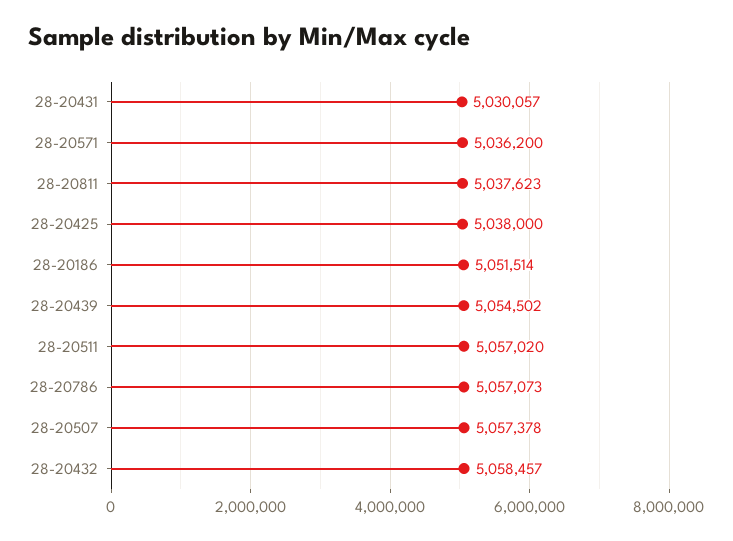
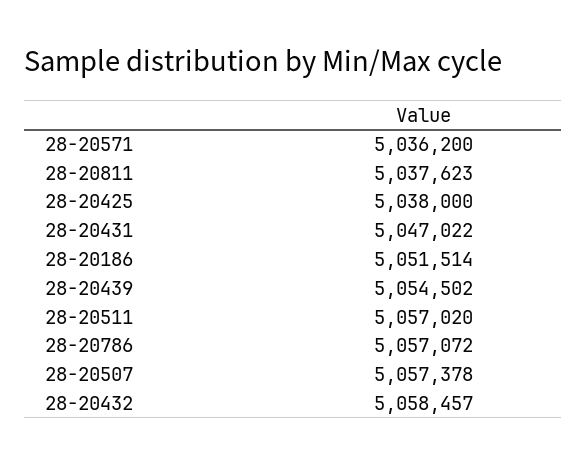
28-20431: 5030057 -> 5047022
28-20786: 5057073 -> 5057072

